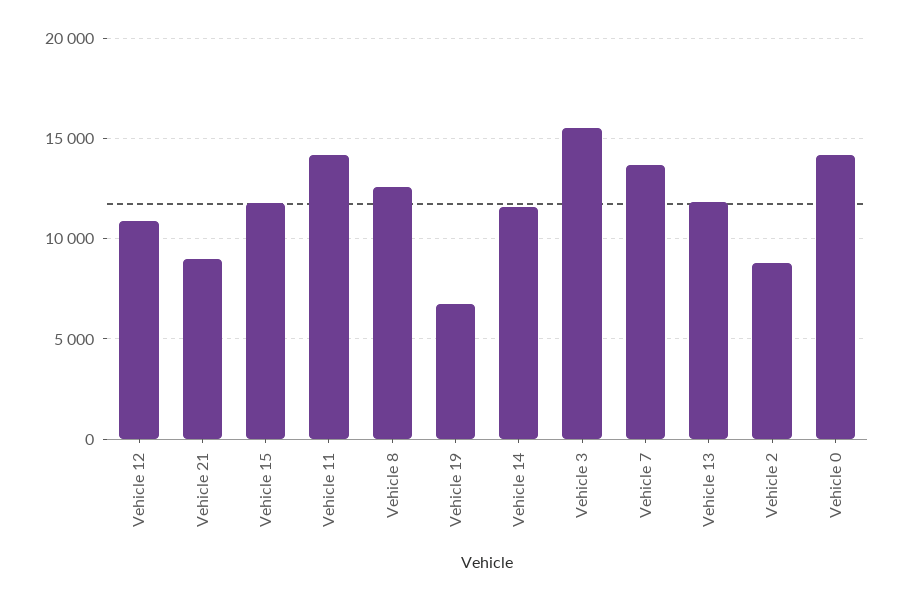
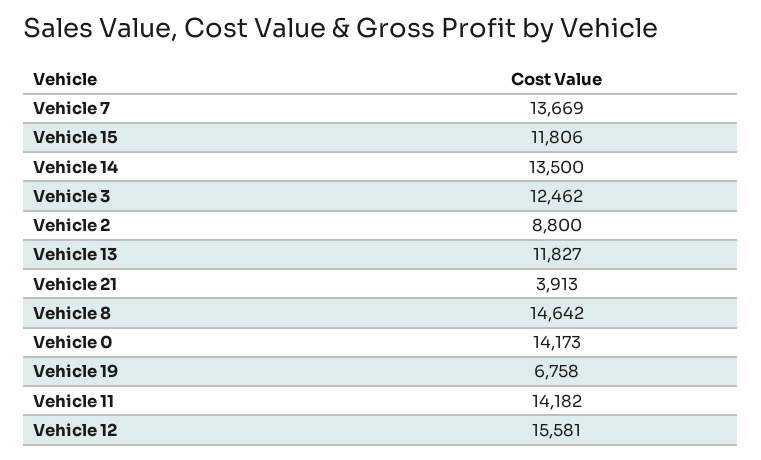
Vehicle 12: 11000 -> 15581
Vehicle 21: 9000 -> 3913
Vehicle 8: 12500 -> 14642
Vehicle 14: 11500 -> 13500
Vehicle 3: 15500 -> 12462

